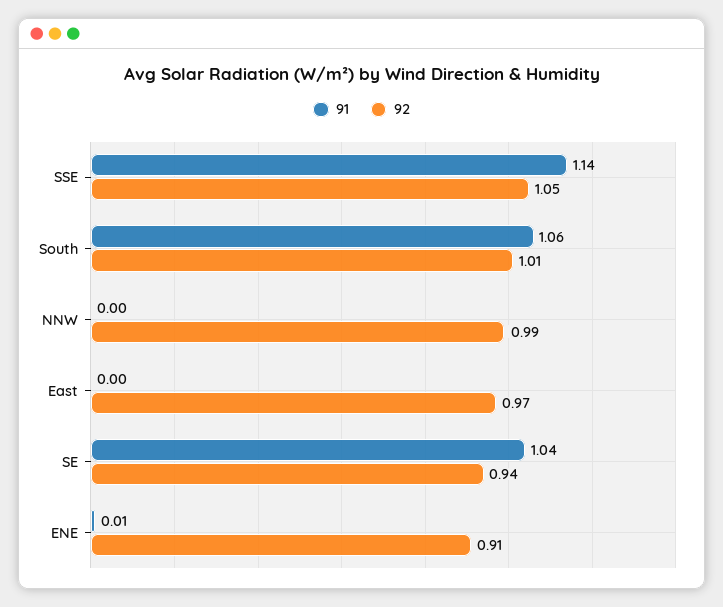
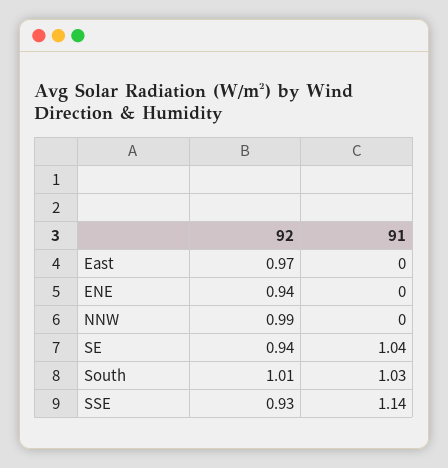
92, SSE: 1.05 -> 0.93
91, South: 1.06 -> 1.03
91, ENE: 0.01 -> 0
92, ENE: 0.91 -> 0.94

